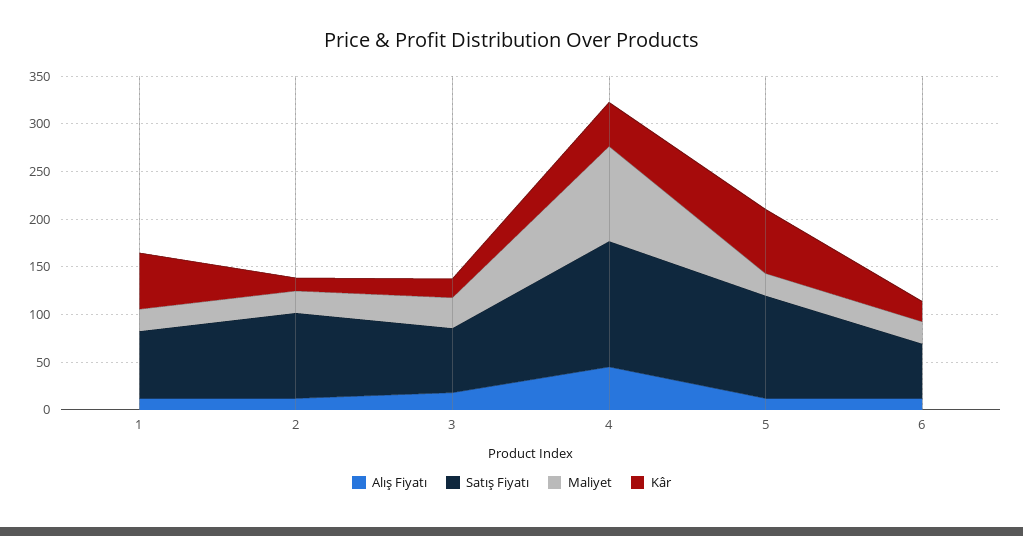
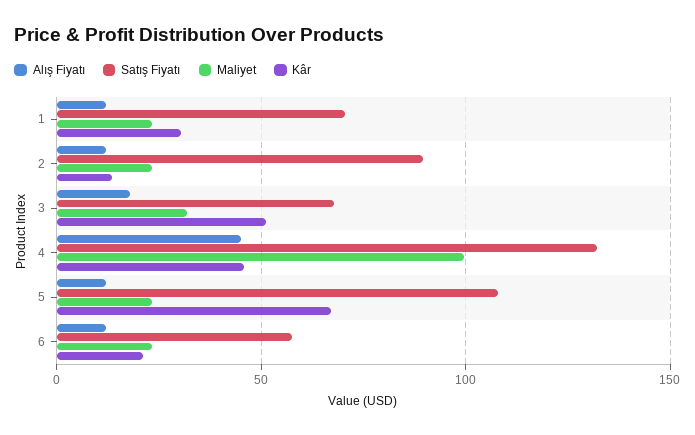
Kâr, 1: 60 -> 30
Kâr, 3: 20 -> 50

